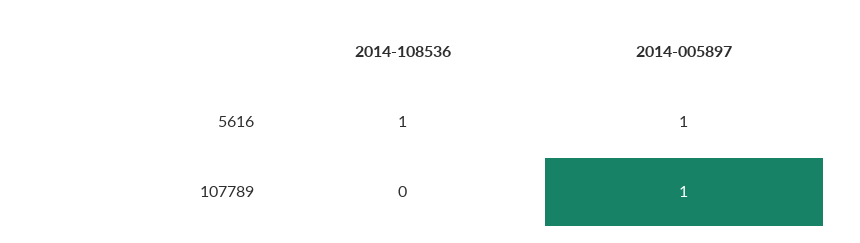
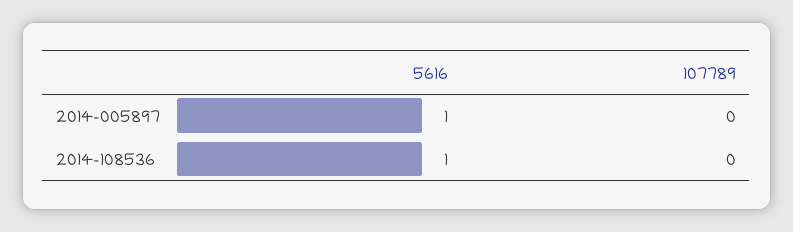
2014-005897, 107789: 1 -> 0

